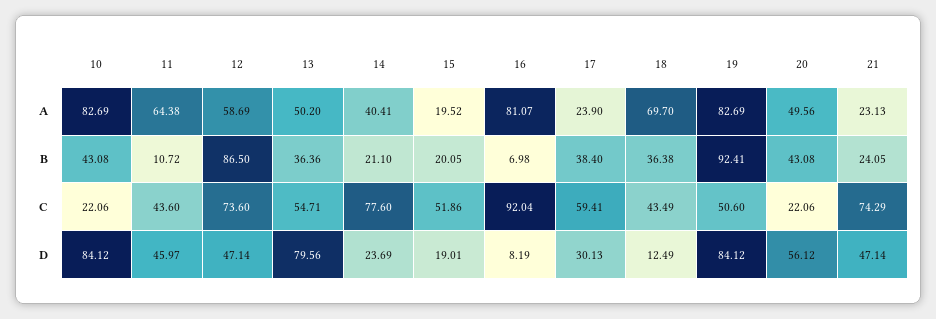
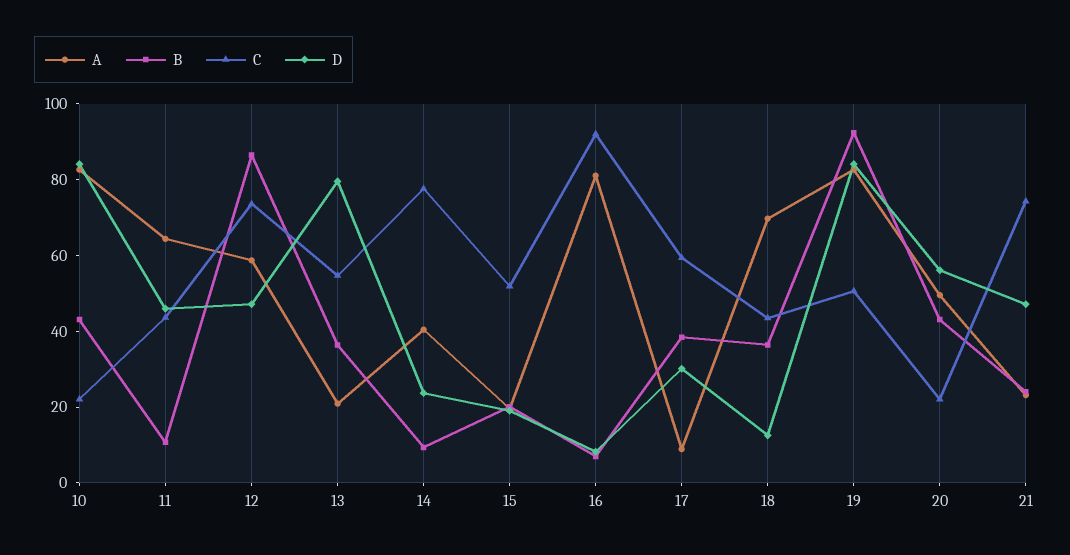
A, 13: 50.2 -> 20
A, 17: 23.9 -> 10
B, 14: 21.1 -> 10

